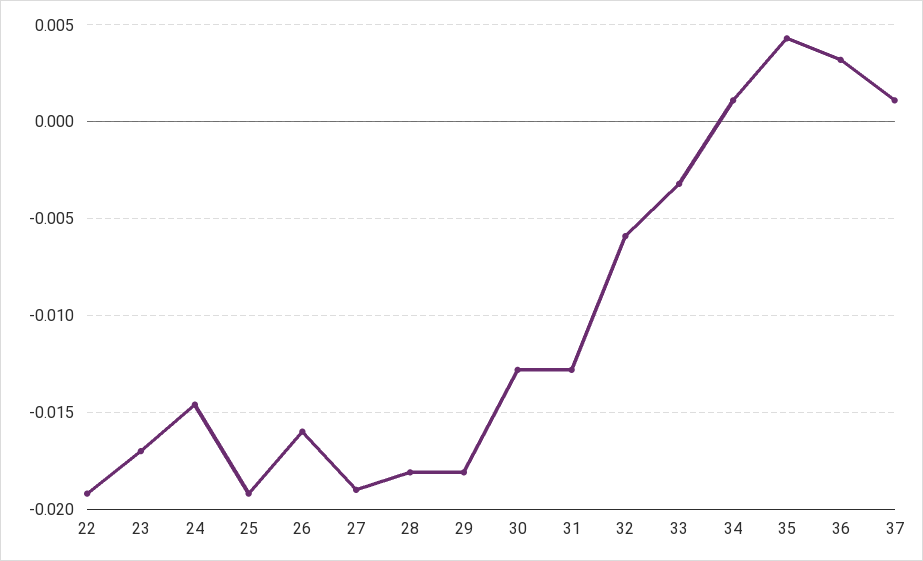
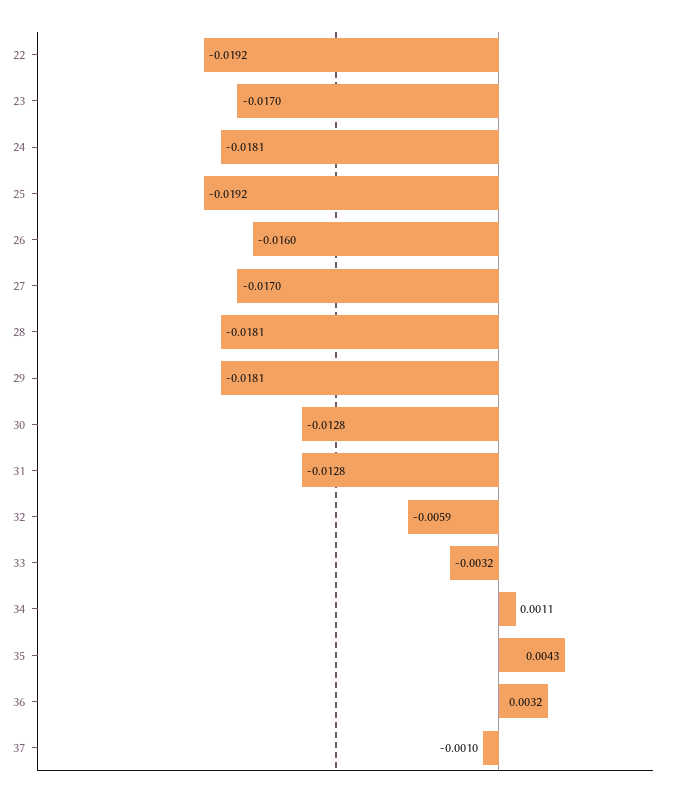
24: -0.0145 -> -0.0181
27: -0.019 -> -0.017
37: 0.001 -> -0.001

